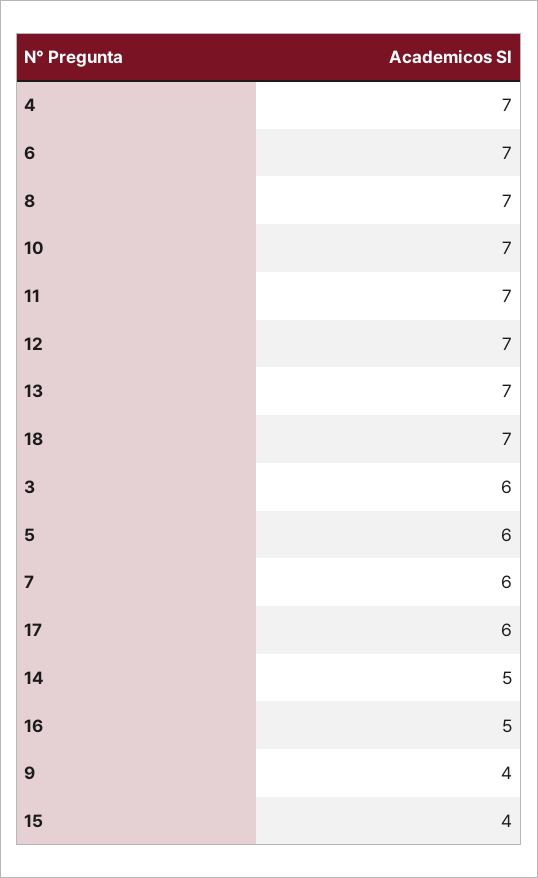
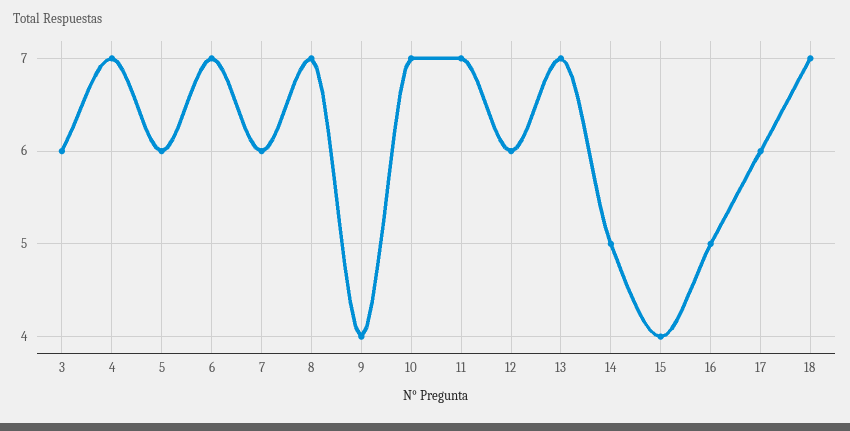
12: 7 -> 6

